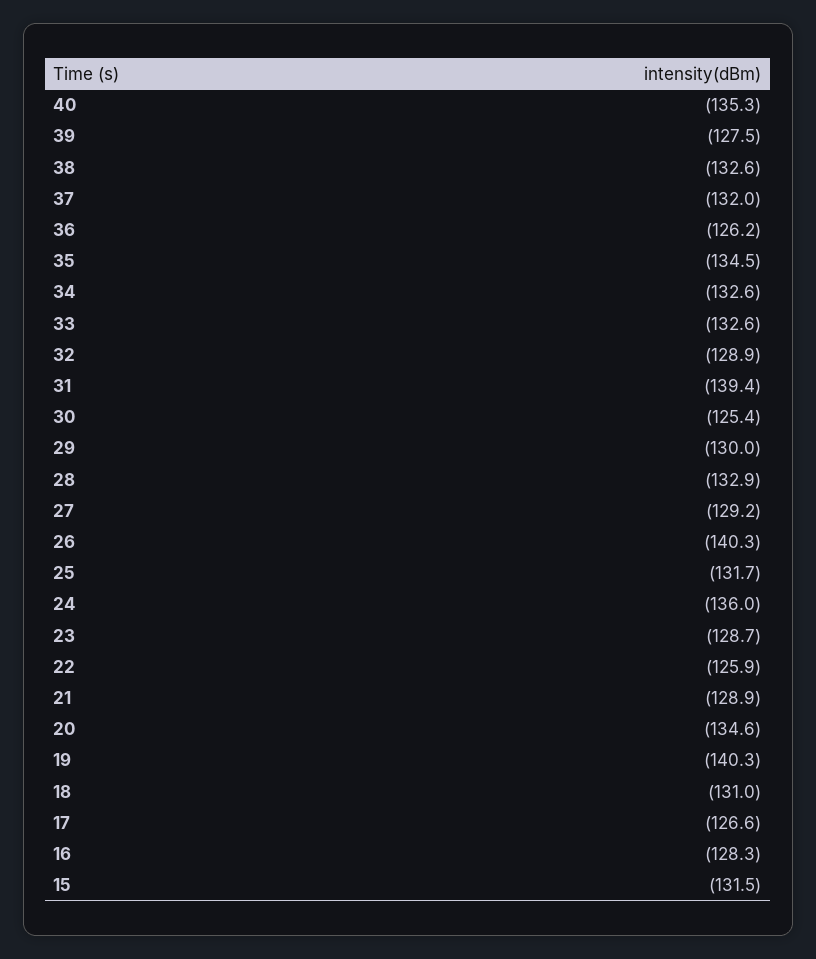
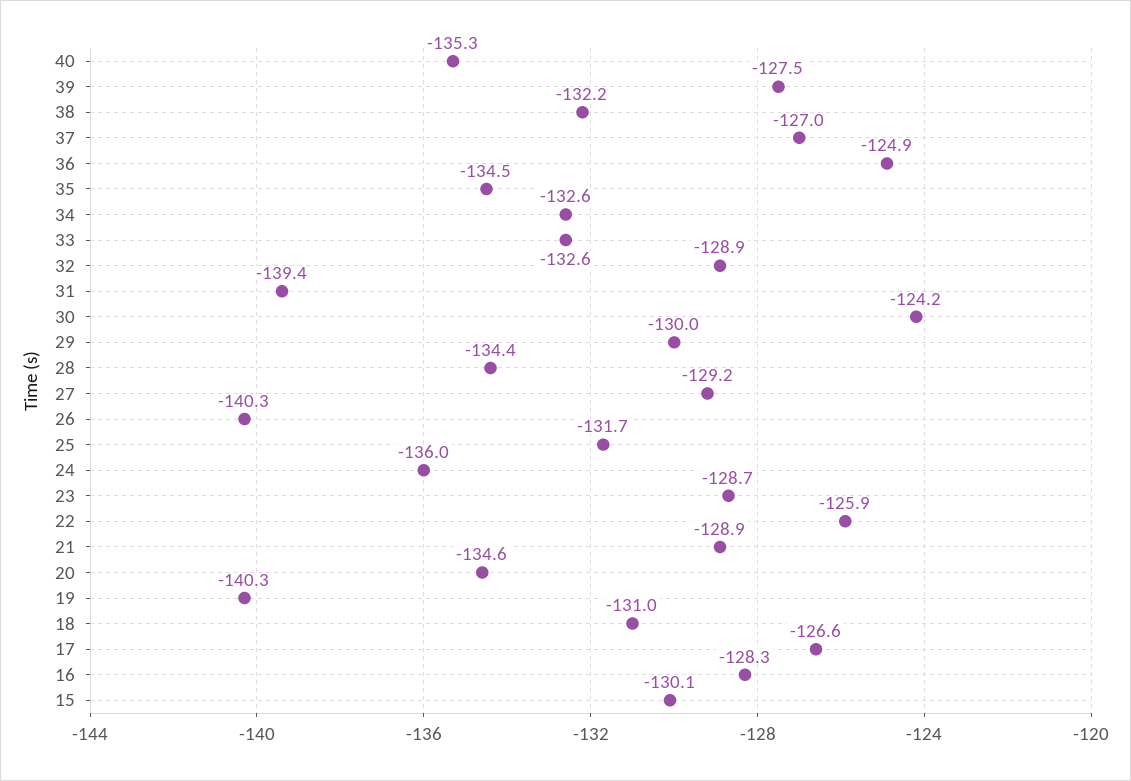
38: -132.6 -> -132.2
37: -132 -> -127
36: -126.2 -> -124.9
30: -125.4 -> -124.2
28: -132.9 -> -134.4
15: -131.5 -> -130.1

